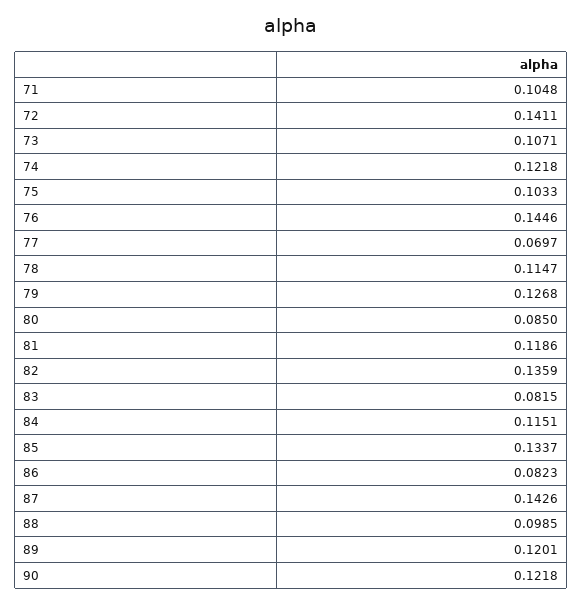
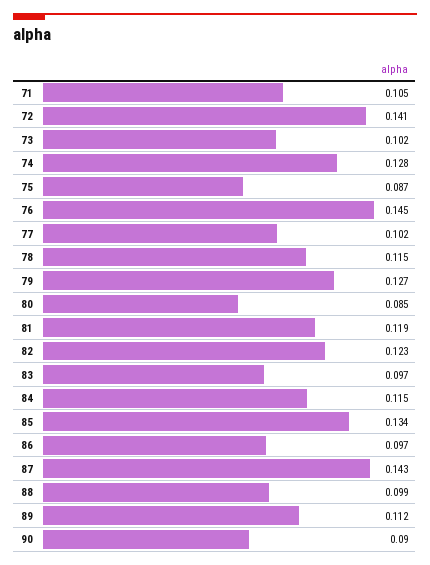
73: 0.1071 -> 0.102
74: 0.1218 -> 0.128
75: 0.1033 -> 0.087
77: 0.0697 -> 0.102
82: 0.1359 -> 0.123
83: 0.0815 -> 0.097
86: 0.0823 -> 0.097
89: 0.1201 -> 0.112
90: 0.1218 -> 0.09

